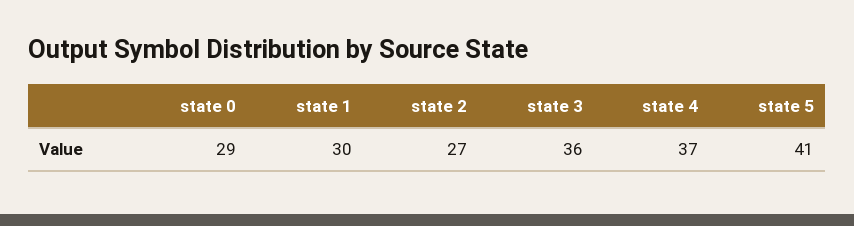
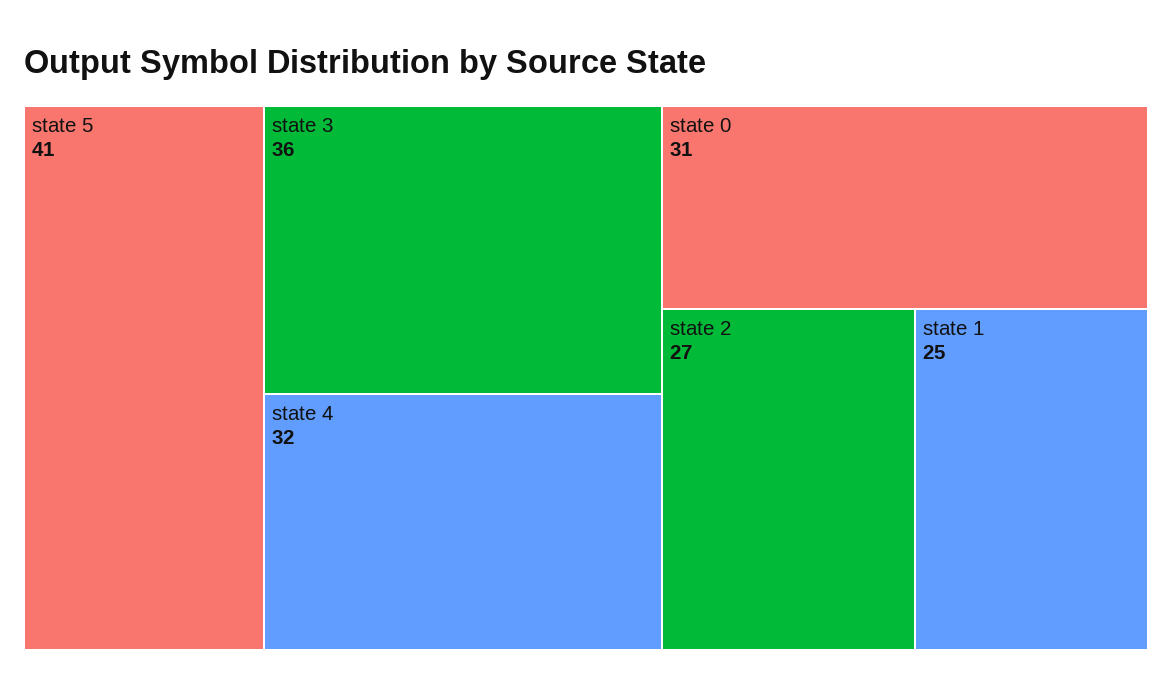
state 0: 29 -> 31
state 1: 30 -> 25
state 4: 37 -> 32

